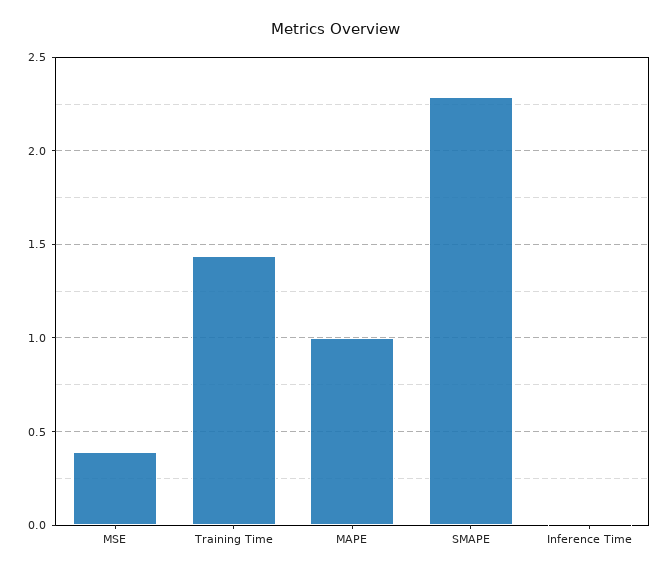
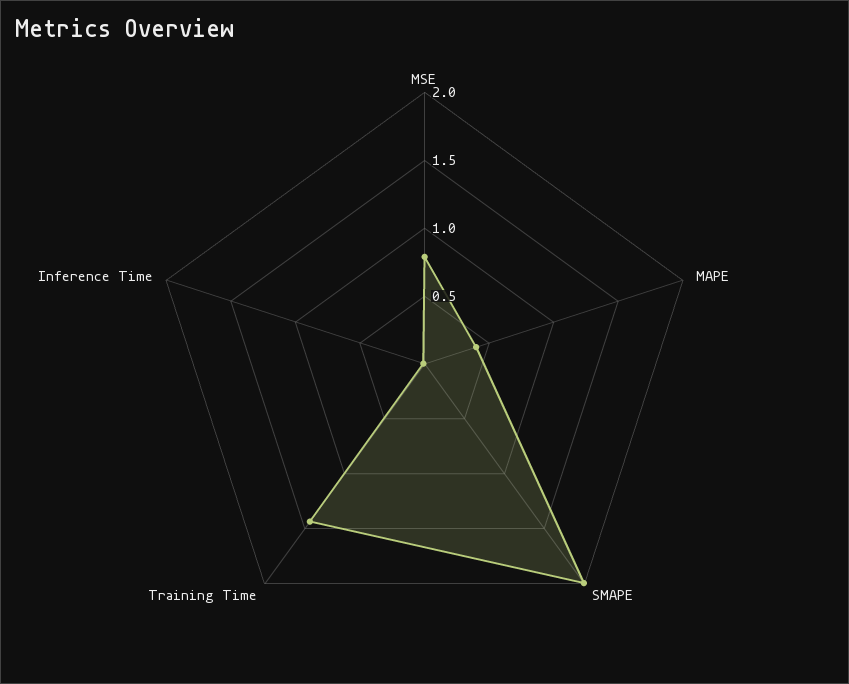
MSE: 0.4 -> 0.8
MAPE: 1 -> 0.4
SMAPE: 2.3 -> 2

